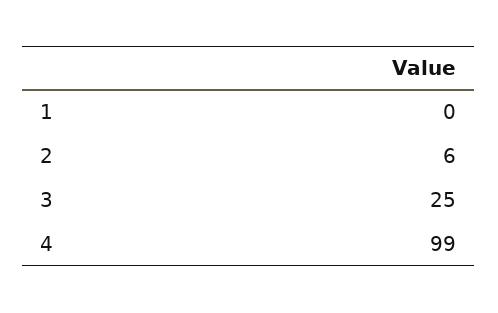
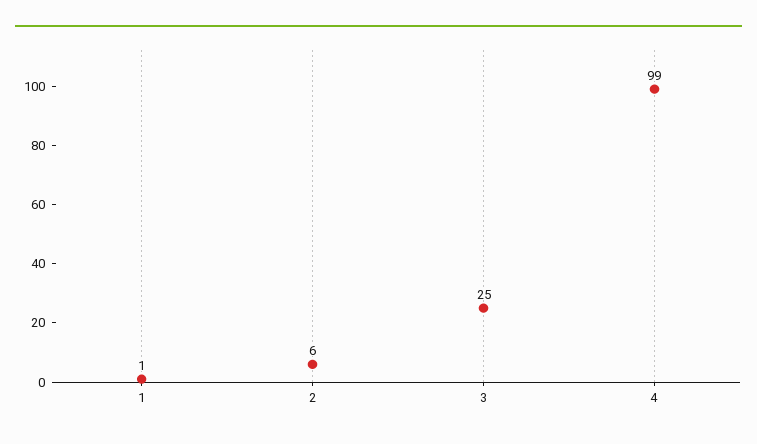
1: 0 -> 1

